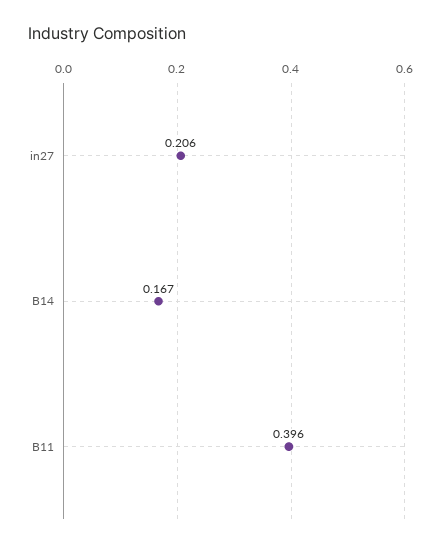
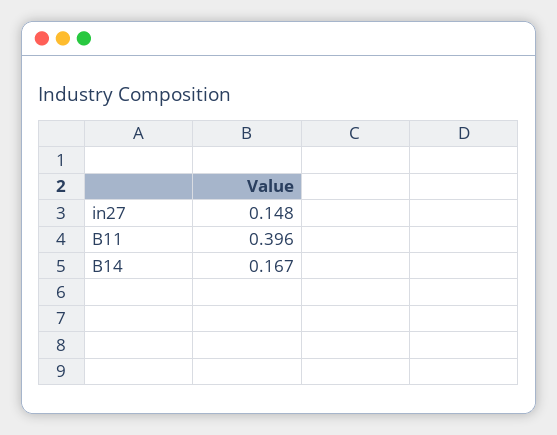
in27: 0.206 -> 0.148

